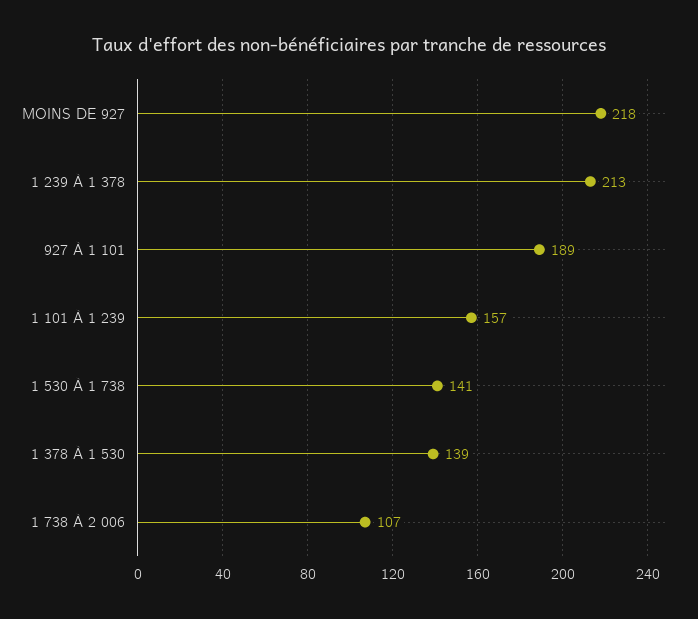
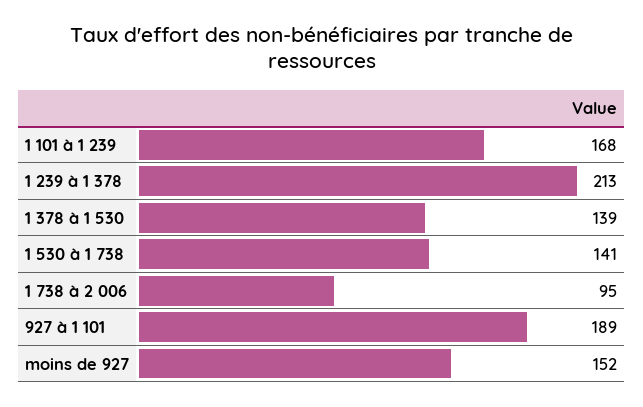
MOINS DE 927: 218 -> 152
1 101 À 1 239: 157 -> 168
1 738 À 2 006: 107 -> 95

